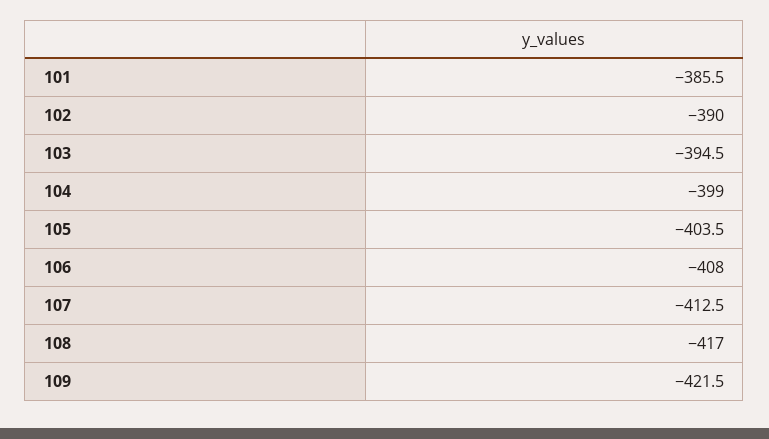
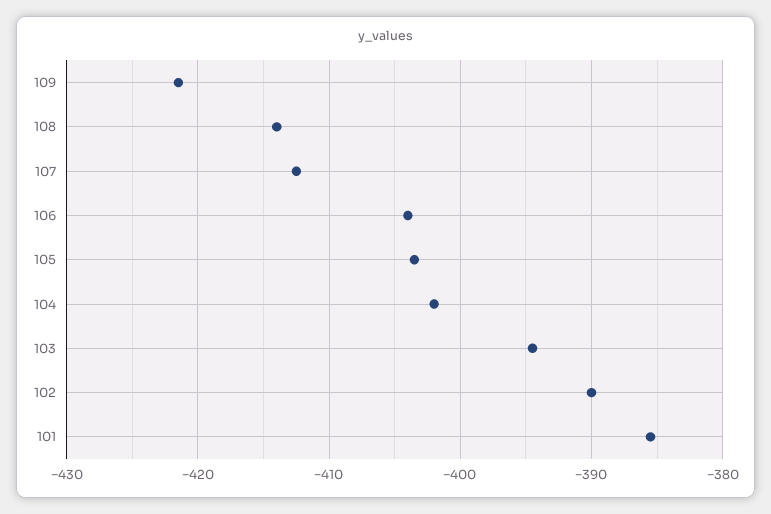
104: -399 -> -402
106: -408 -> -404
108: -417 -> -414

